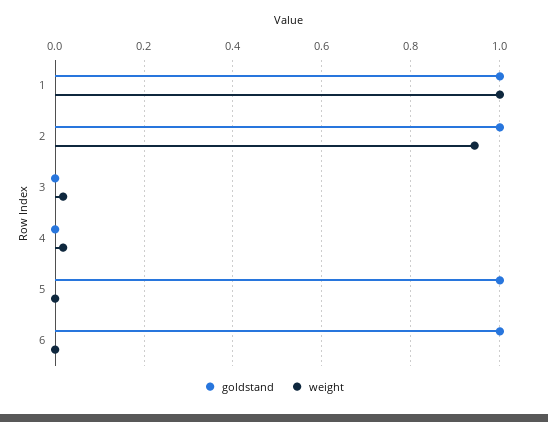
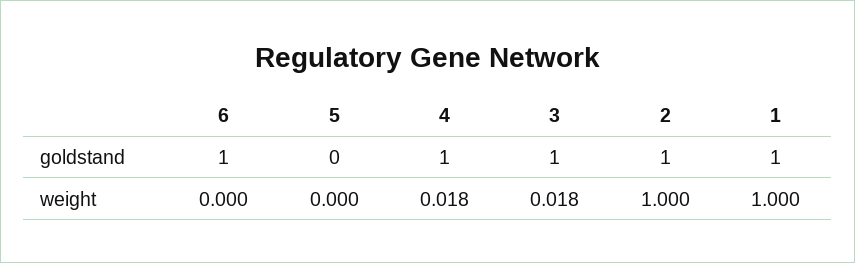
weight, 2: 0.94 -> 1
goldstand, 3: 0 -> 1
goldstand, 4: 0 -> 1
goldstand, 5: 1 -> 0

